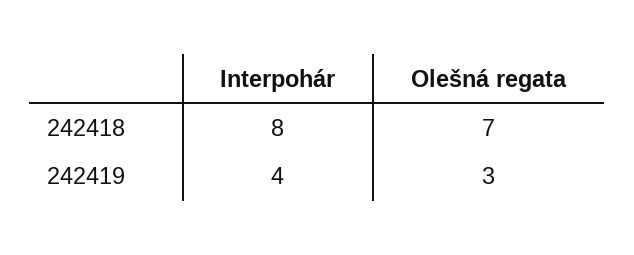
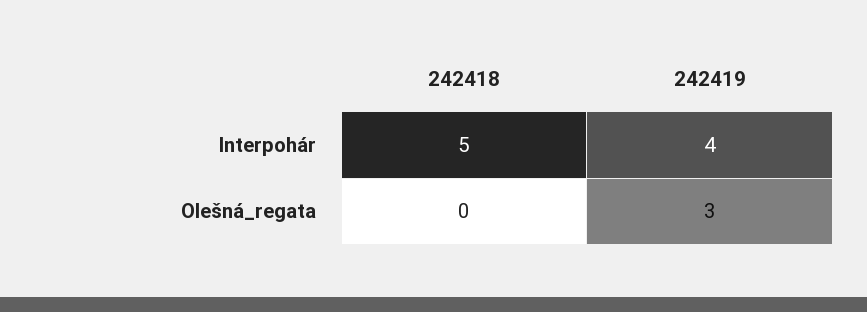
Interpohár, 242418: 8 -> 5
Olešná regata, 242418: 7 -> 0

